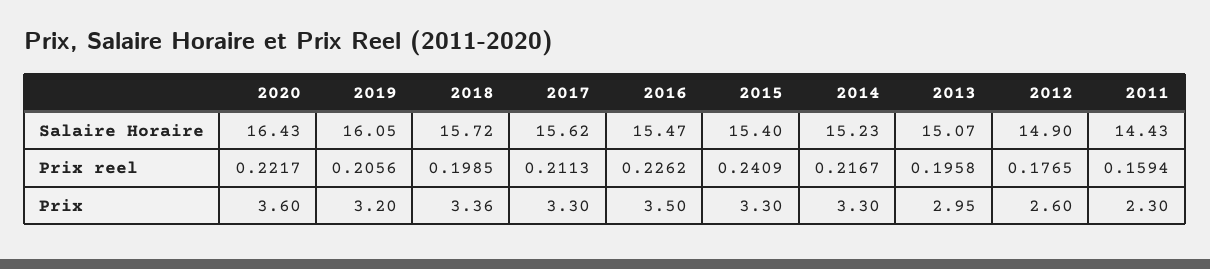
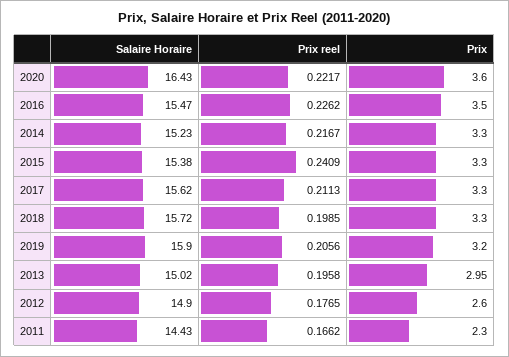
2019, Salaire Horaire: 16.05 -> 15.9
2015, Salaire Horaire: 15.4 -> 15.38
2013, Salaire Horaire: 15.07 -> 15.02
2011, Prix reel: 0.1594 -> 0.1662
2018, Prix: 3.36 -> 3.3

